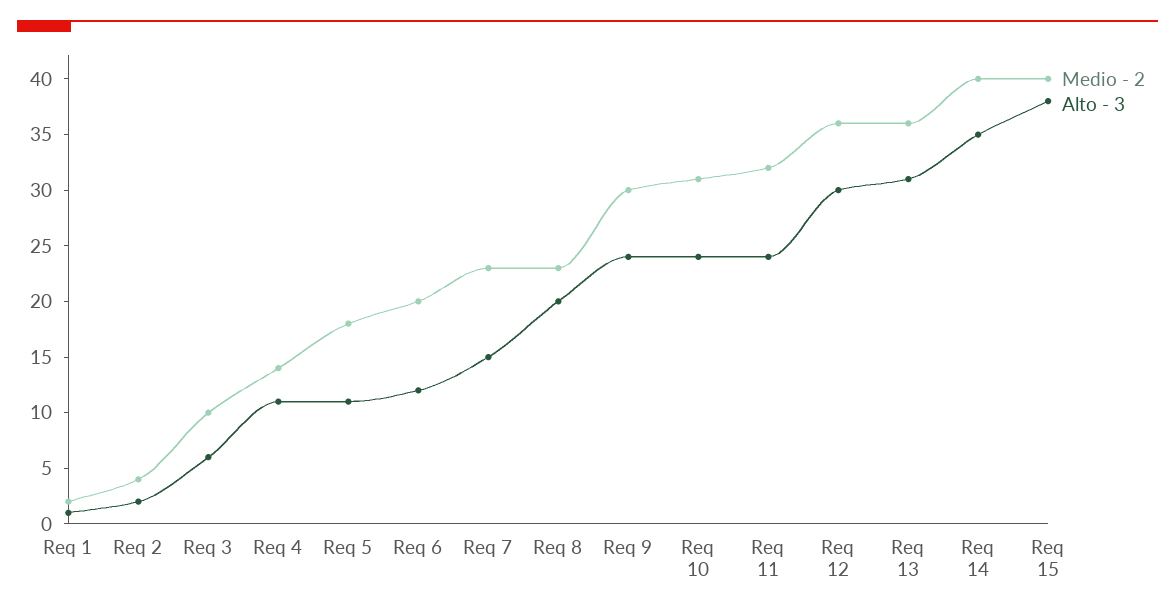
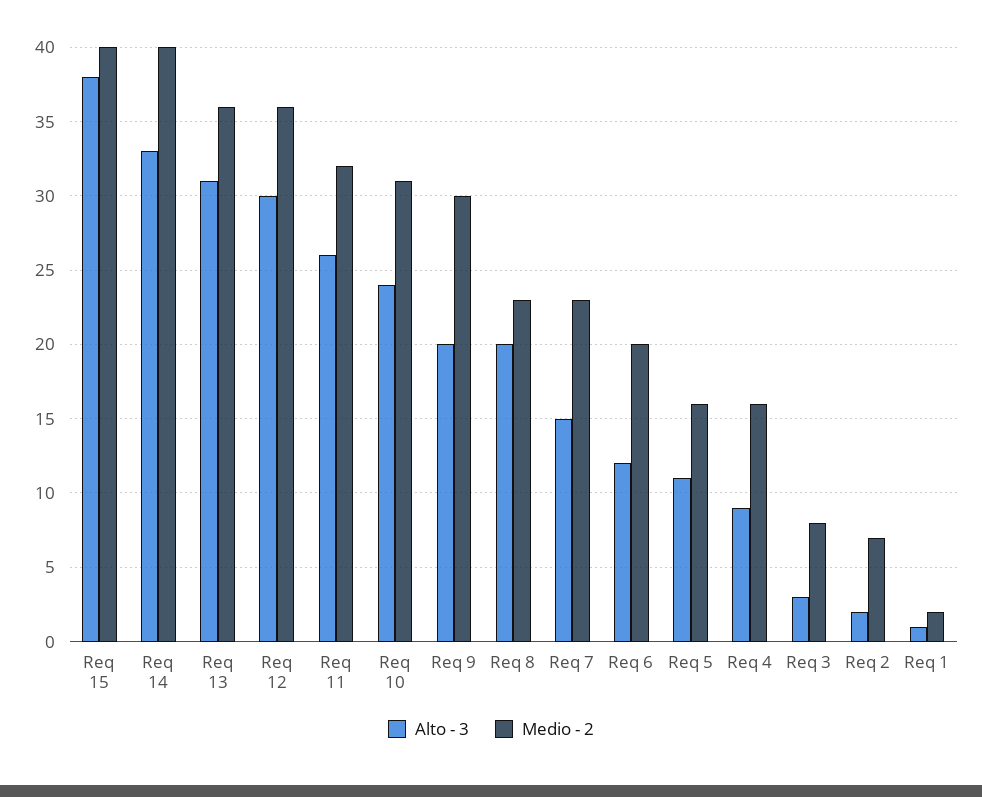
Medio - 2, Req 2: 4 -> 7
Medio - 2, Req 3: 10 -> 8
Alto - 3, Req 3: 6 -> 3
Medio - 2, Req 4: 14 -> 16
Alto - 3, Req 4: 11 -> 9
Medio - 2, Req 5: 18 -> 16
Alto - 3, Req 9: 24 -> 20
Alto - 3, Req 11: 24 -> 26
Alto - 3, Req 14: 35 -> 33

